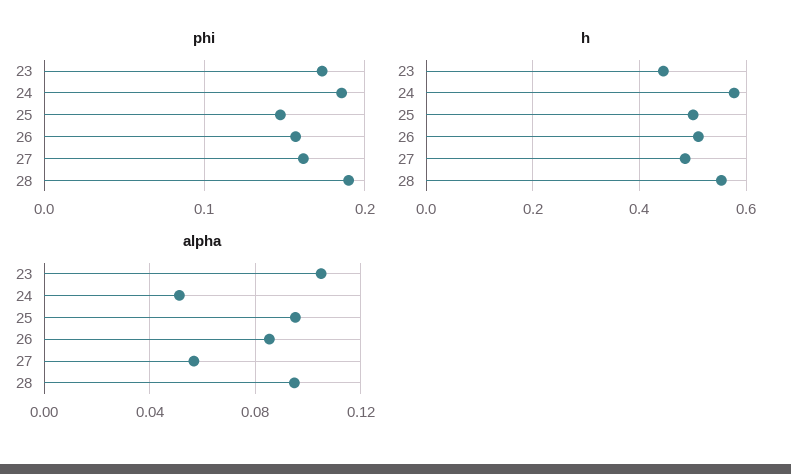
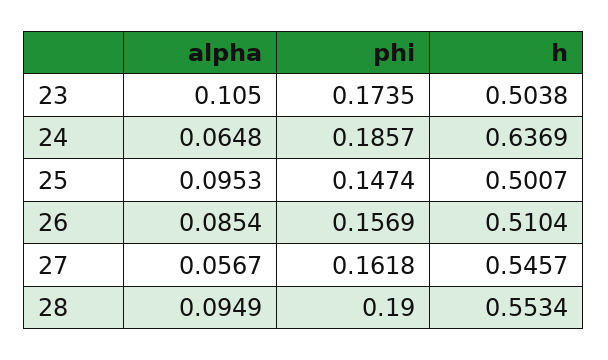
h, 23: 0.44 -> 0.5038
h, 24: 0.58 -> 0.6369
h, 27: 0.48 -> 0.5457
alpha, 24: 0.05 -> 0.0648

